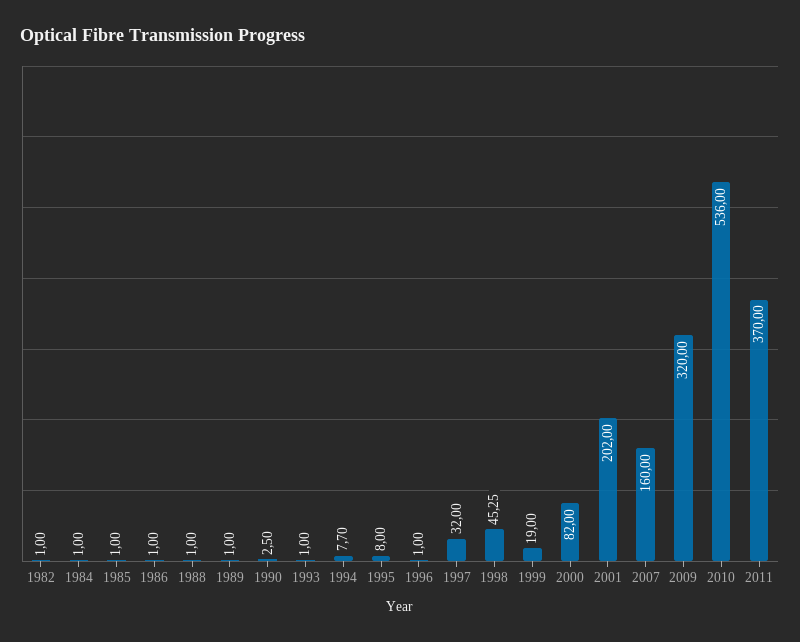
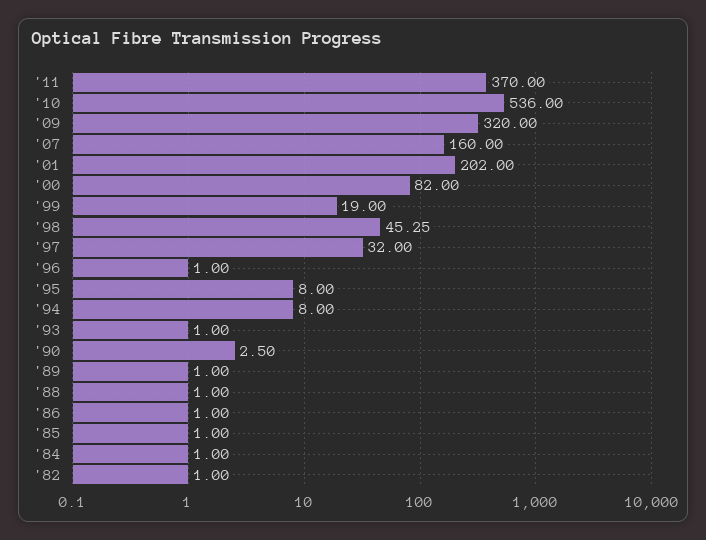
1994: 7.7 -> 8

